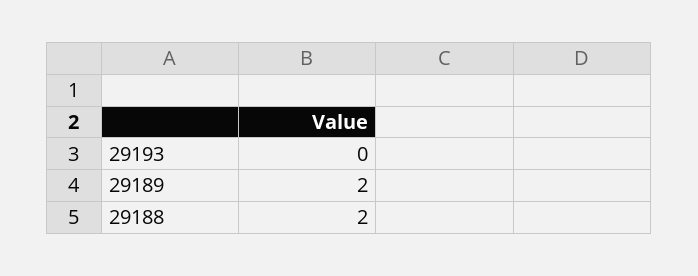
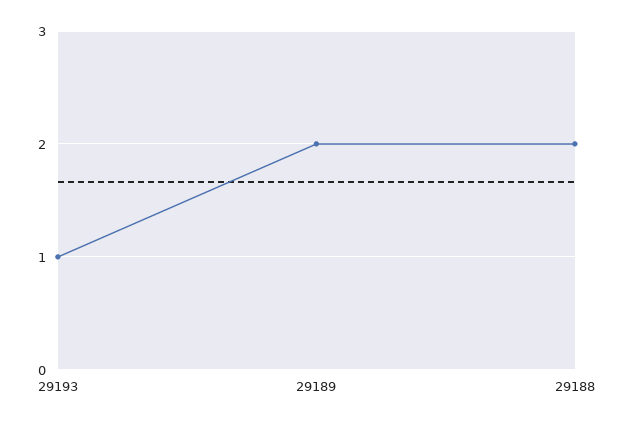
29193: 0 -> 1

